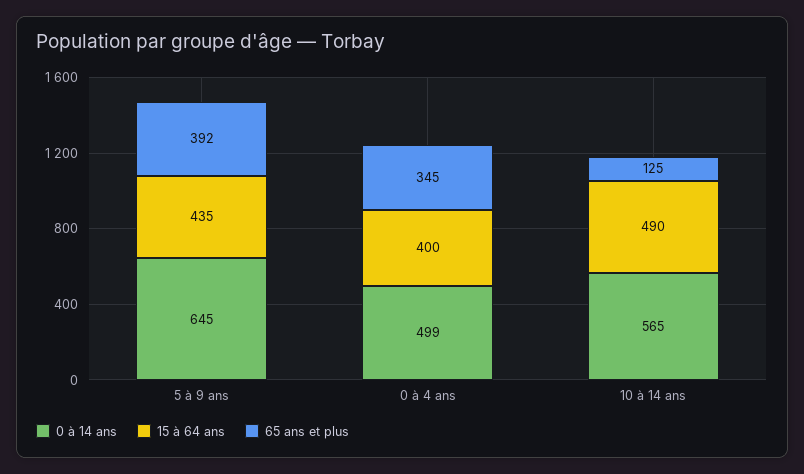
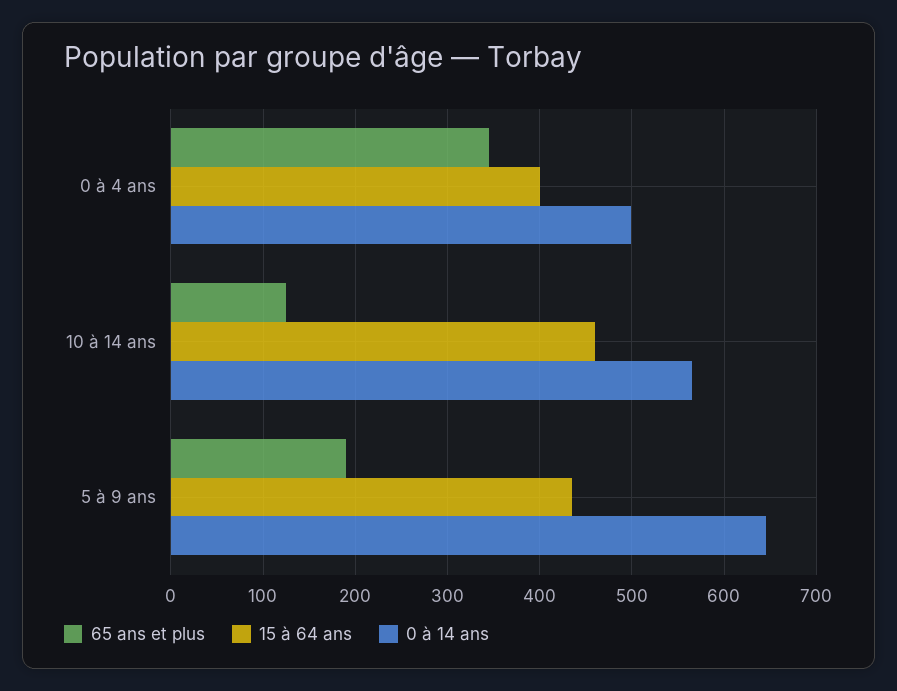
65 ans et plus, 5 à 9 ans: 392 -> 190
15 à 64 ans, 10 à 14 ans: 490 -> 460

